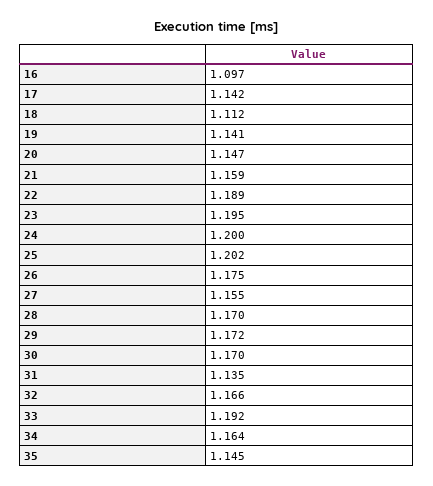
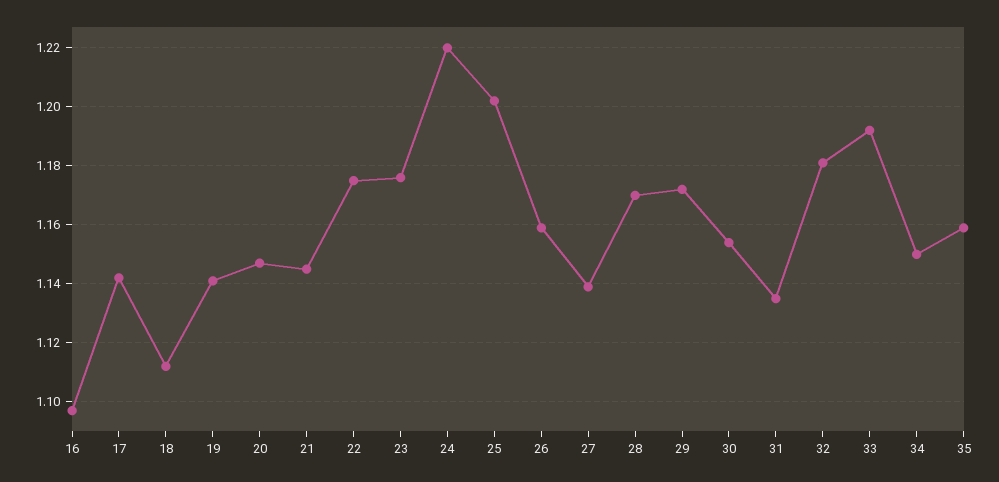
21: 1.159 -> 1.145
22: 1.189 -> 1.175
23: 1.195 -> 1.175
24: 1.2 -> 1.22
26: 1.175 -> 1.16
27: 1.155 -> 1.14
30: 1.17 -> 1.155
32: 1.166 -> 1.18
34: 1.164 -> 1.15
35: 1.145 -> 1.16

